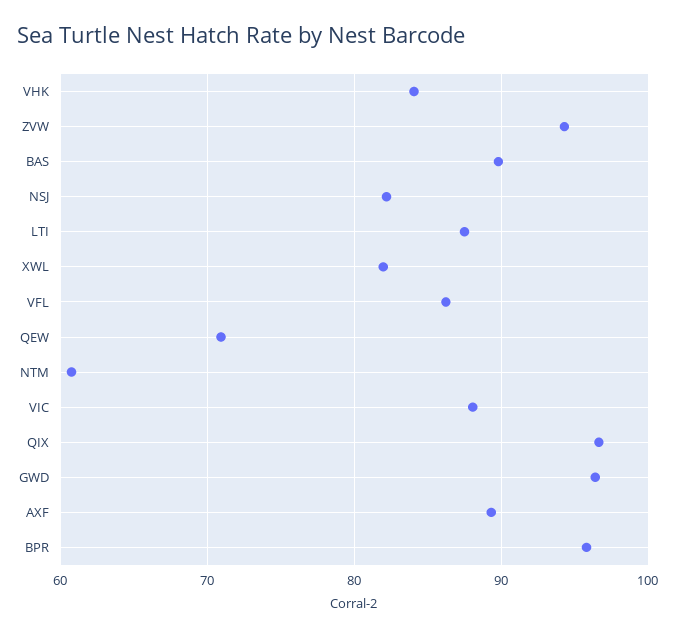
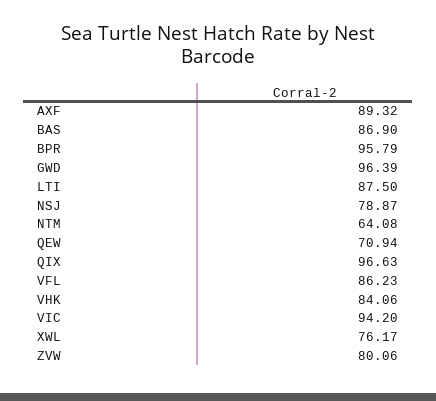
ZVW: 94 -> 80.06
BAS: 90 -> 86.9
NSJ: 82 -> 78.87
XWL: 82 -> 76.17
NTM: 61 -> 64.08
VIC: 88 -> 94.2

